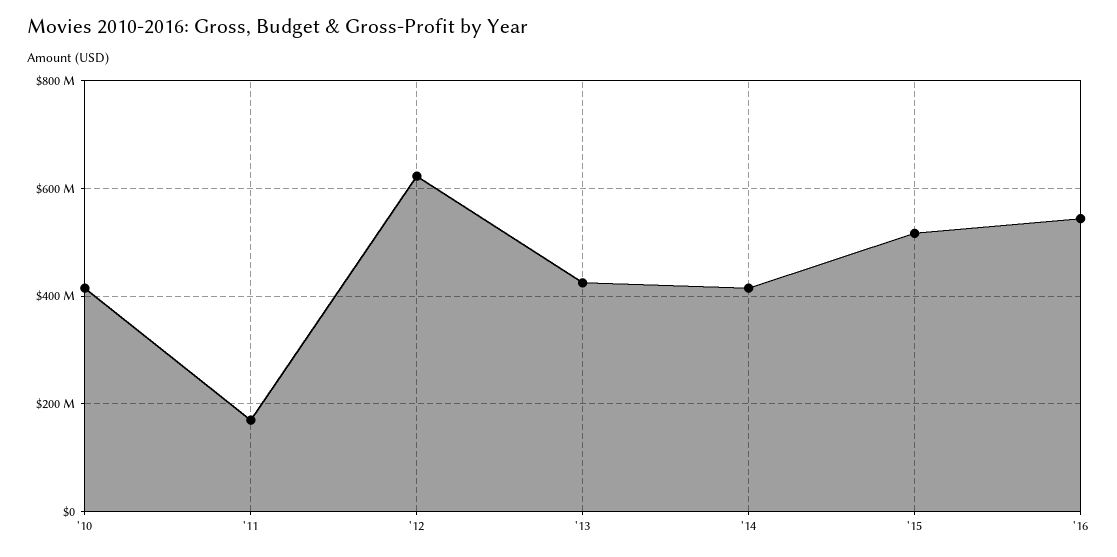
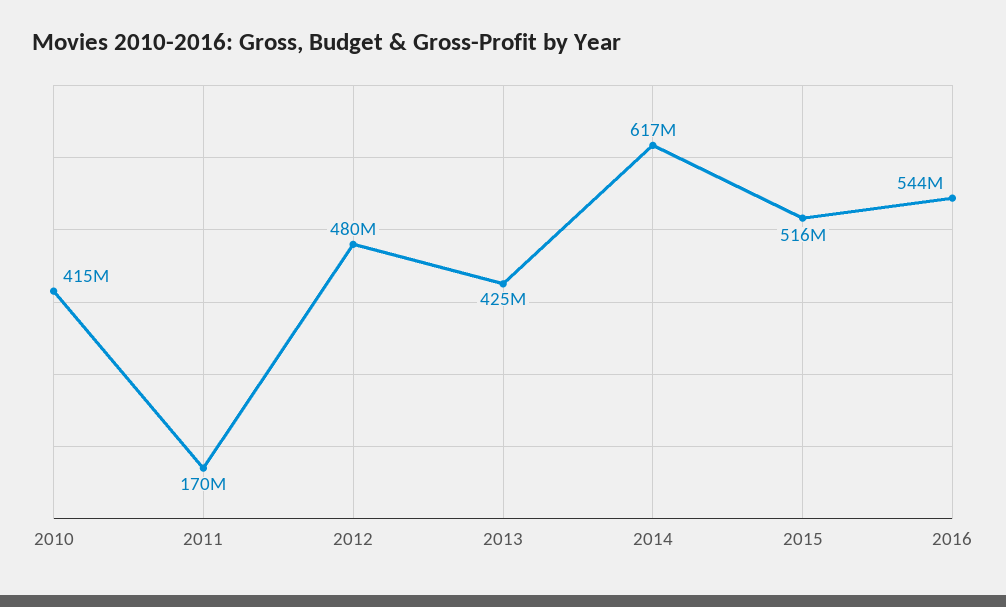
'12: 620000000 -> 480000000
'14: 420000000 -> 617000000

